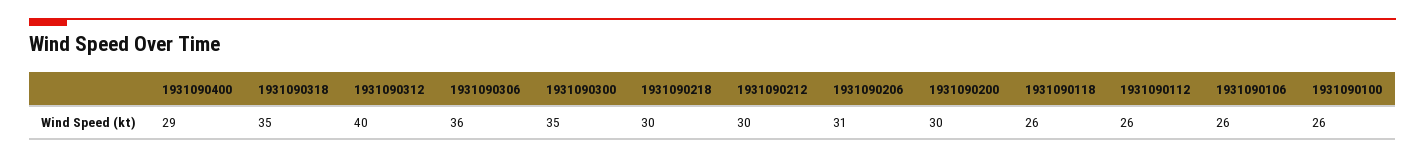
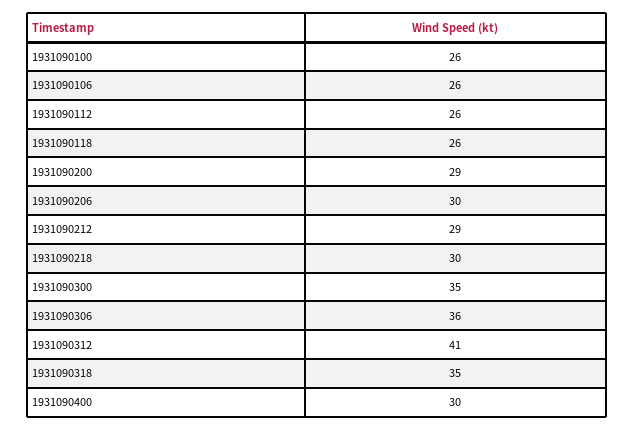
1931090400: 29 -> 30
1931090312: 40 -> 41
1931090212: 30 -> 29
1931090206: 31 -> 30
1931090200: 30 -> 29

